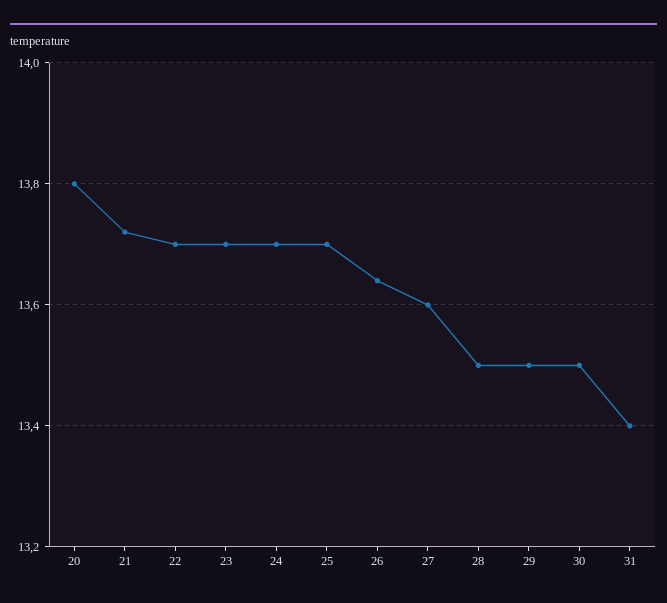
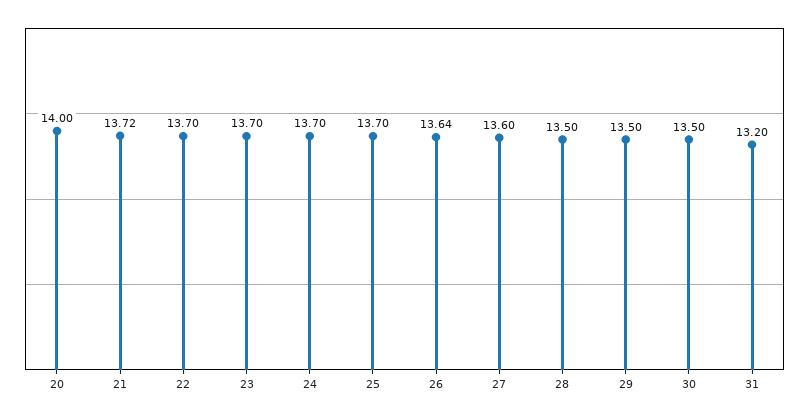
20: 13.8 -> 14
31: 13.4 -> 13.2

